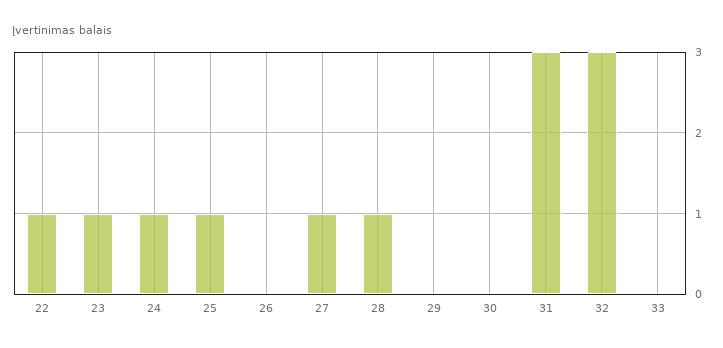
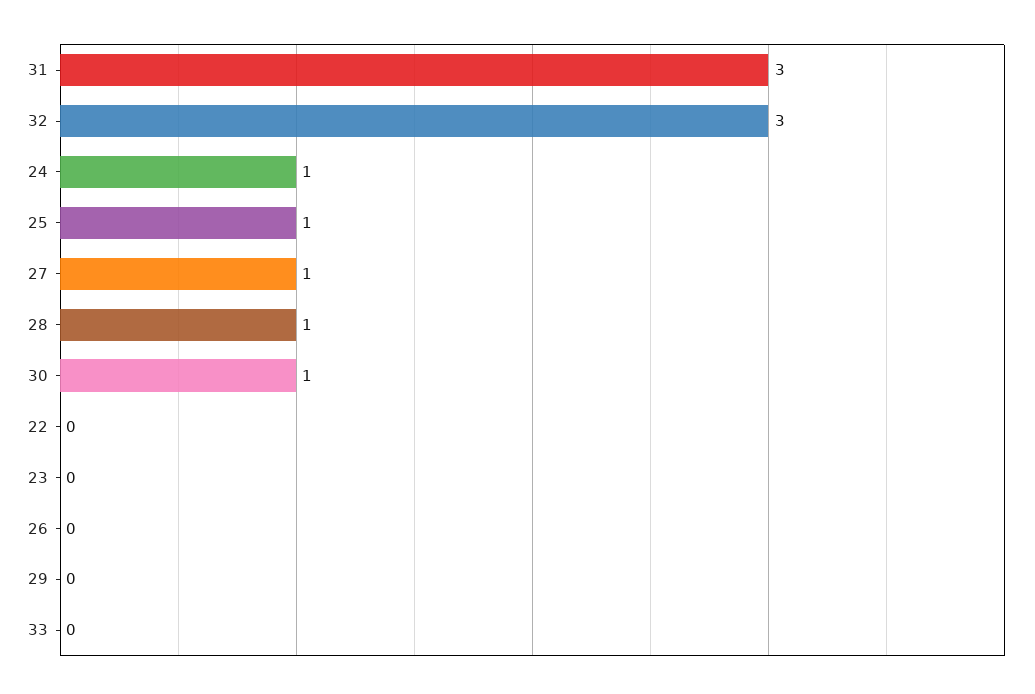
22: 1 -> 0
23: 1 -> 0
30: 0 -> 1

